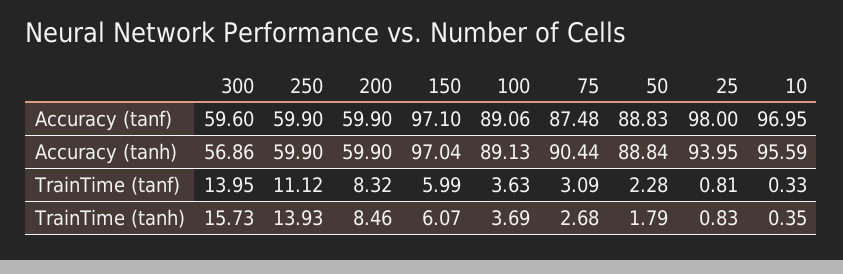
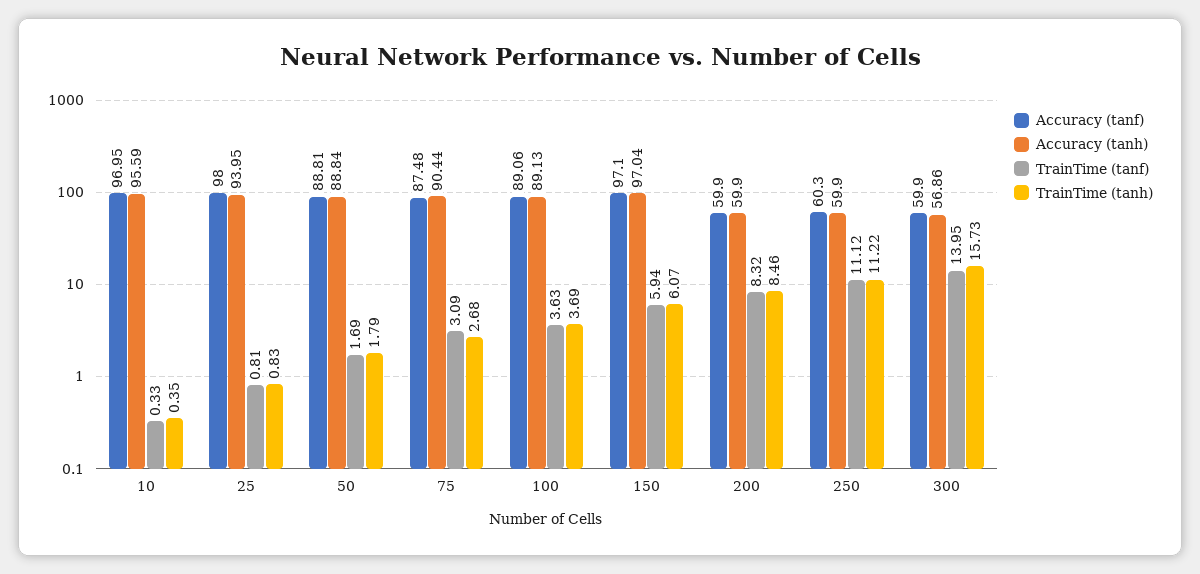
Accuracy (tanf), 300: 59.6 -> 59.9
Accuracy (tanf), 250: 59.9 -> 60.3
Accuracy (tanf), 50: 88.83 -> 88.81
TrainTime (tanf), 150: 5.99 -> 5.94
TrainTime (tanf), 50: 2.28 -> 1.69
TrainTime (tanh), 250: 13.93 -> 11.22

